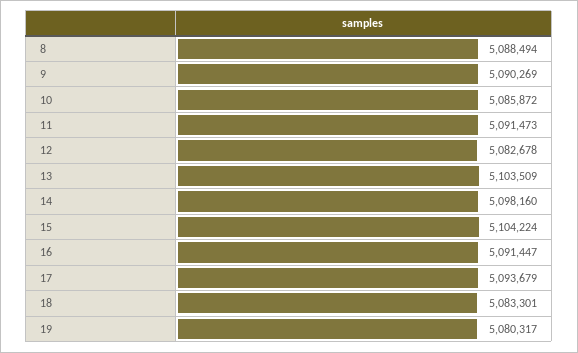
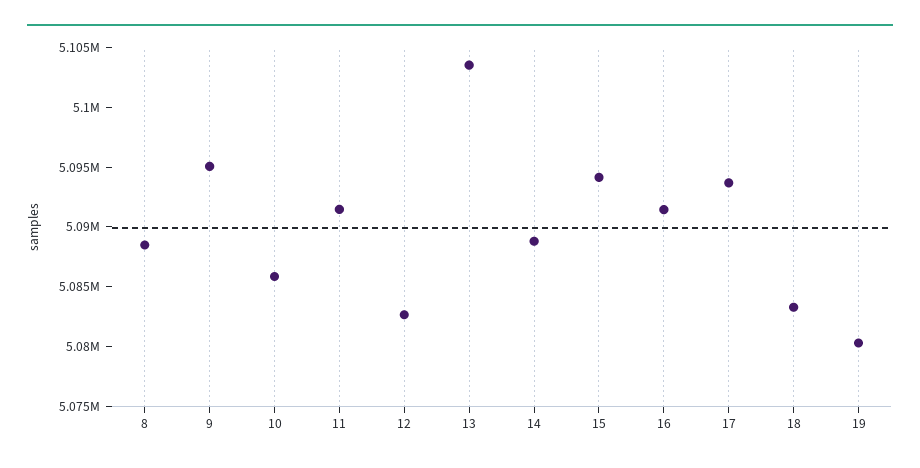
9: 5090269 -> 5095000
14: 5098160 -> 5089000
15: 5104224 -> 5094000

